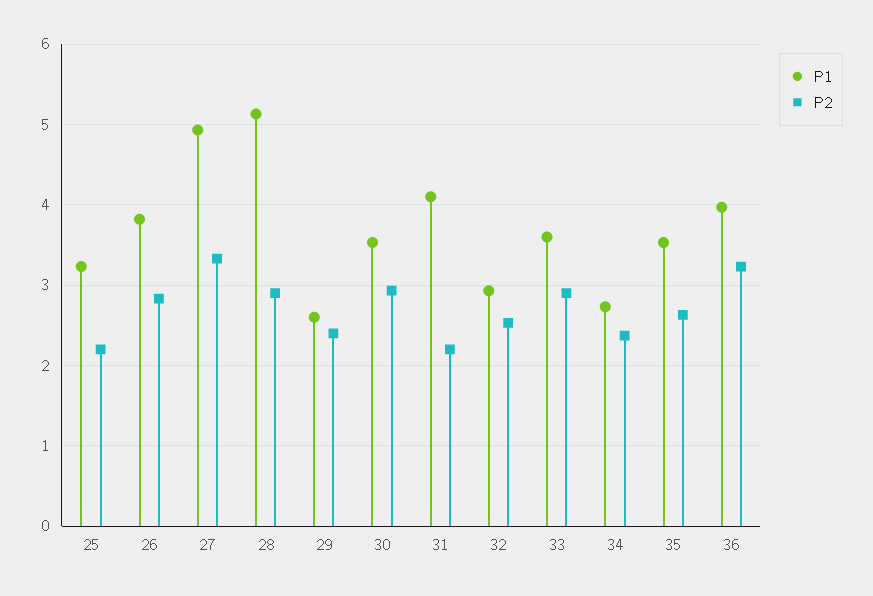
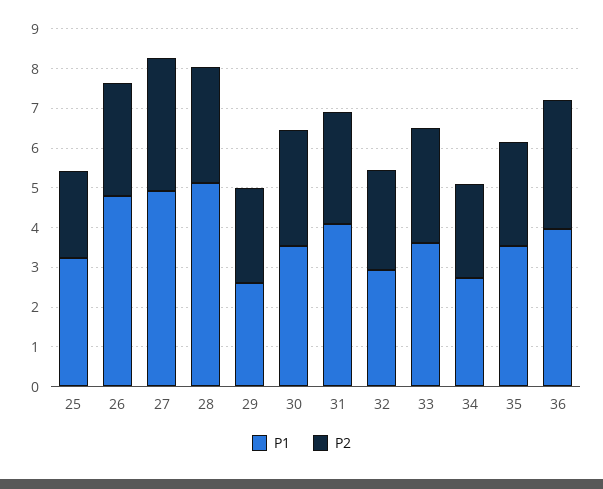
P1, 26: 3.8 -> 4.75
P2, 31: 2.2 -> 2.75

